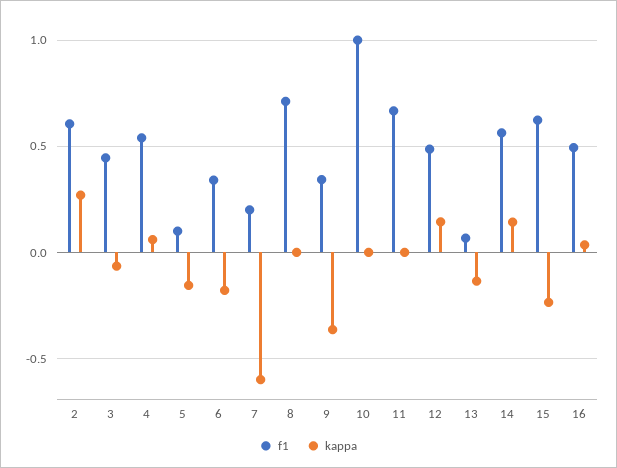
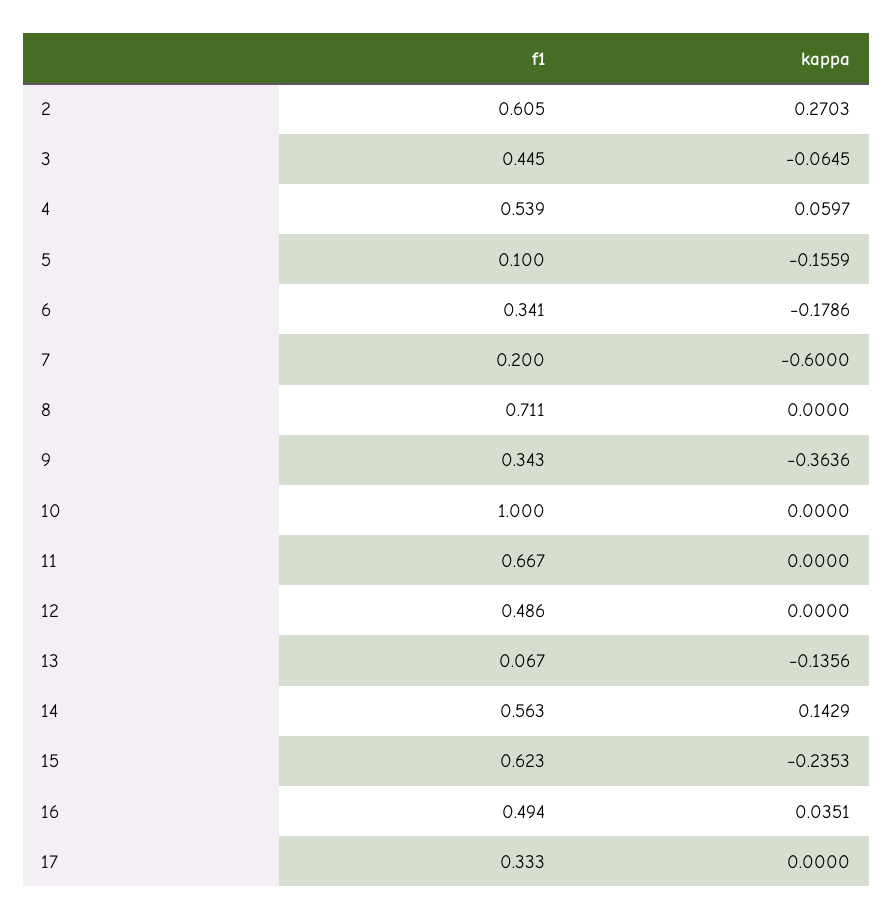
kappa, 12: 0.15 -> 0
f1, 17: none -> 0.333
kappa, 17: none -> 0

